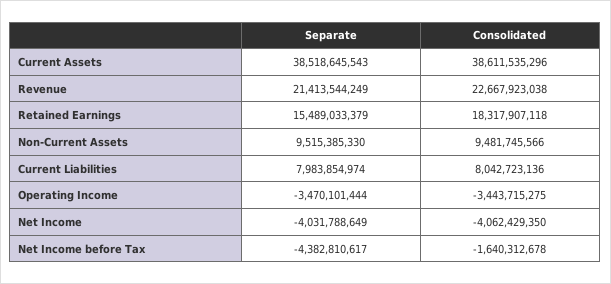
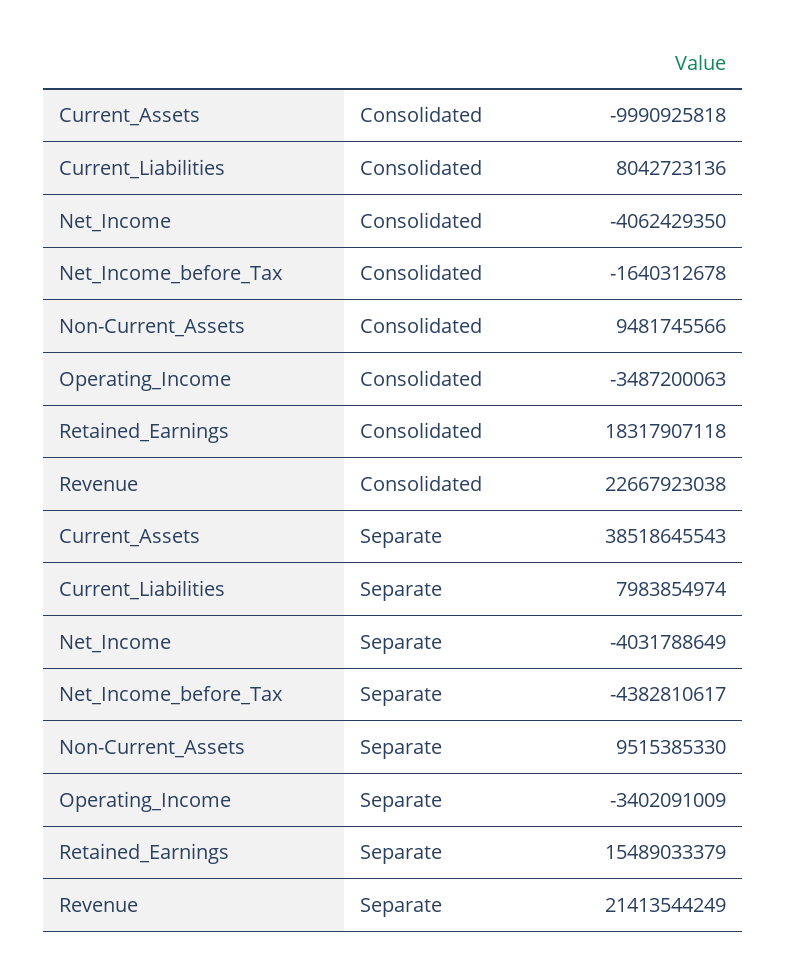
Consolidated, Current Assets: 38611535296 -> -9990925818
Separate, Operating Income: -3470101444 -> -3402091009
Consolidated, Operating Income: -3443715275 -> -3487200063

